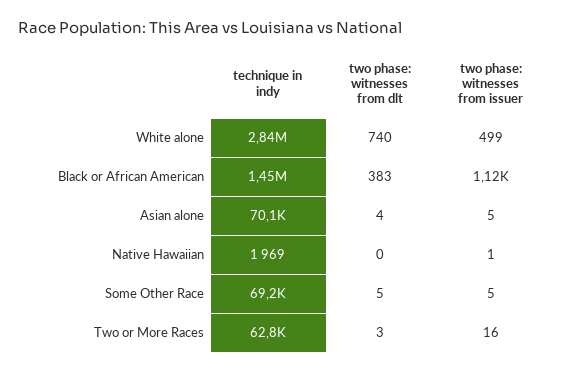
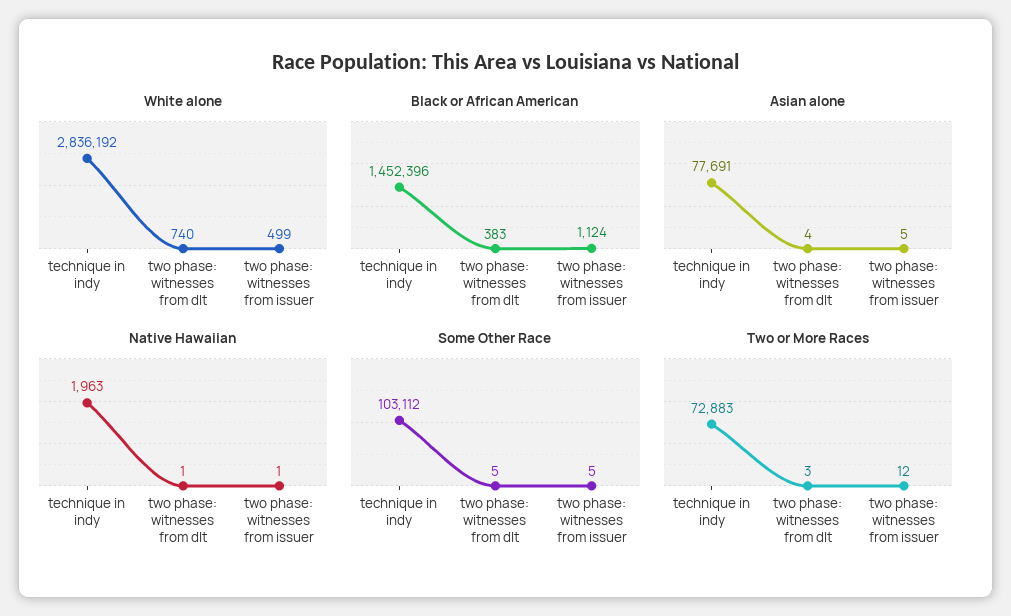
Asian alone, technique in indy: 70100 -> 77691
Native Hawaiian, technique in indy: 1969 -> 1963
Native Hawaiian, two phase: witnesses from dlt: 0 -> 1
Some Other Race, technique in indy: 69200 -> 103112
Two or More Races, technique in indy: 62800 -> 72883
Two or More Races, two phase: witnesses from issuer: 16 -> 12

